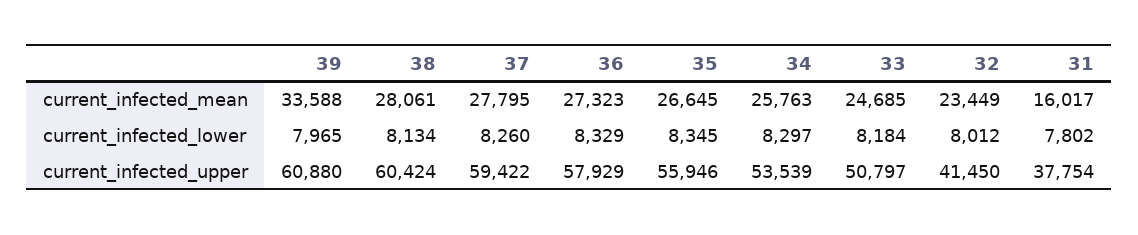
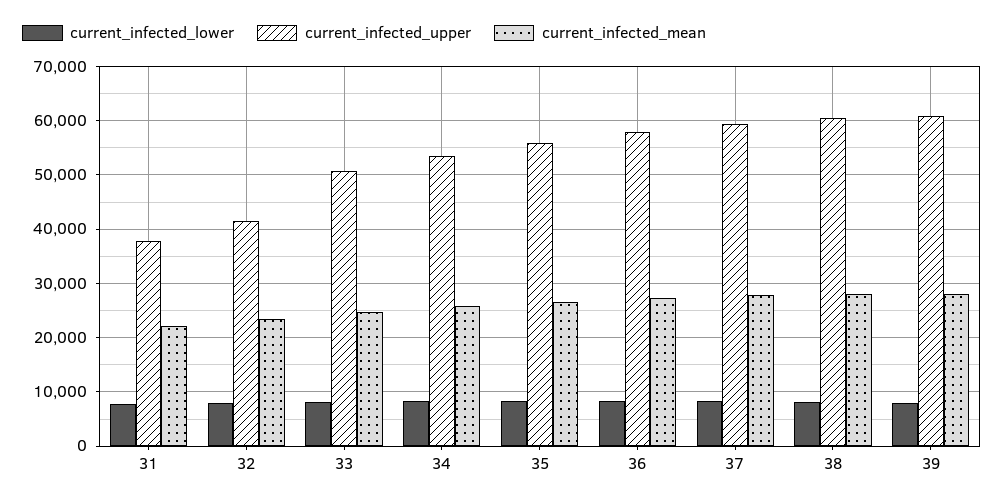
current_infected_mean, 39: 33588 -> 28000
current_infected_mean, 31: 16017 -> 22000

